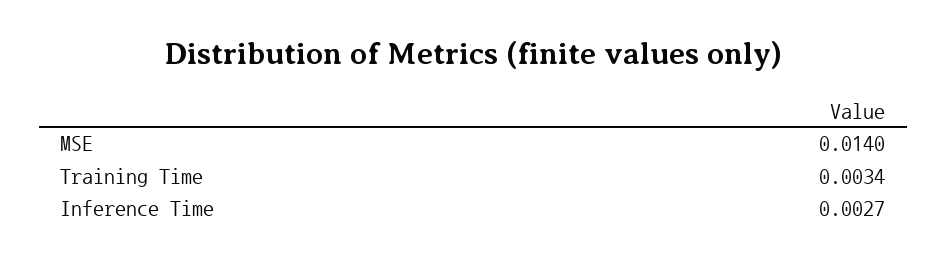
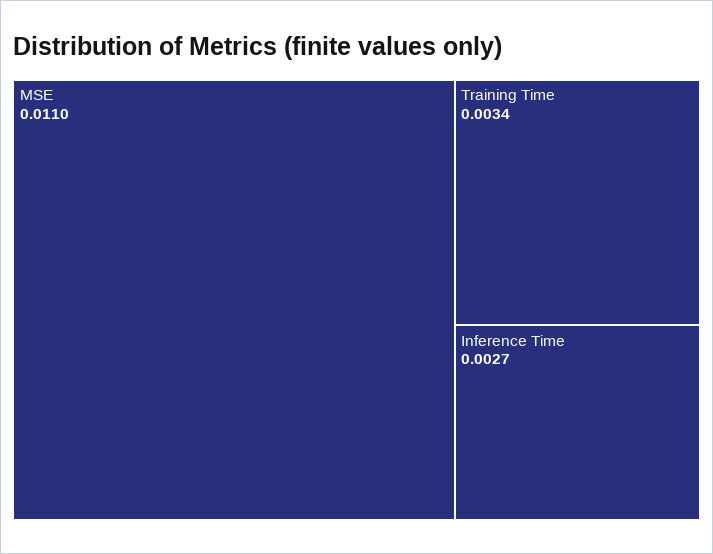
MSE: 0.014 -> 0.011

